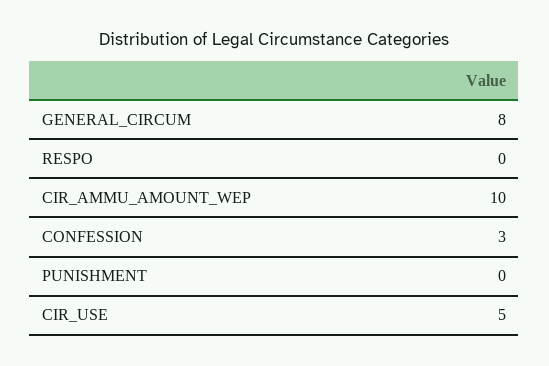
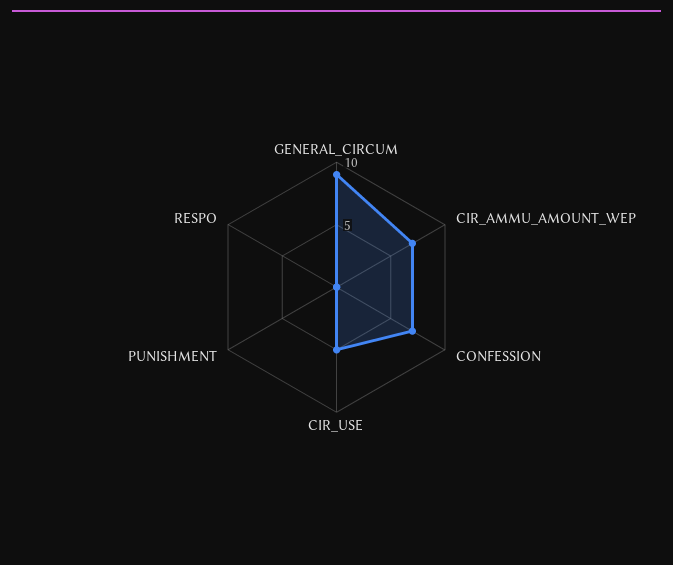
GENERAL_CIRCUM: 8 -> 9
CIR_AMMU_AMOUNT_WEP: 10 -> 7
CONFESSION: 3 -> 7

